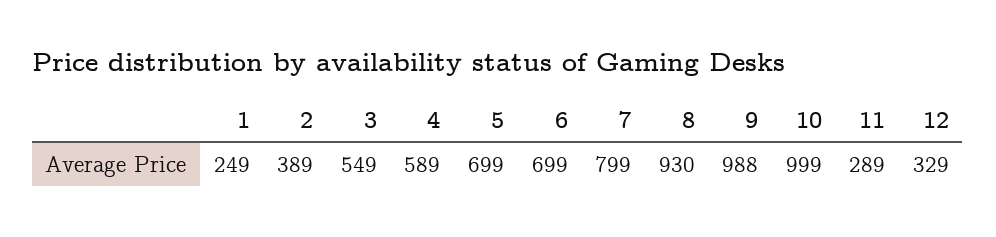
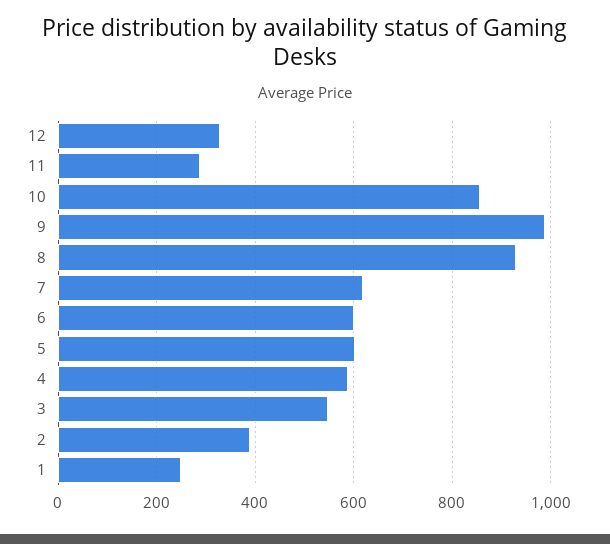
5: 699 -> 600
6: 699 -> 600
7: 799 -> 620
10: 999 -> 860

